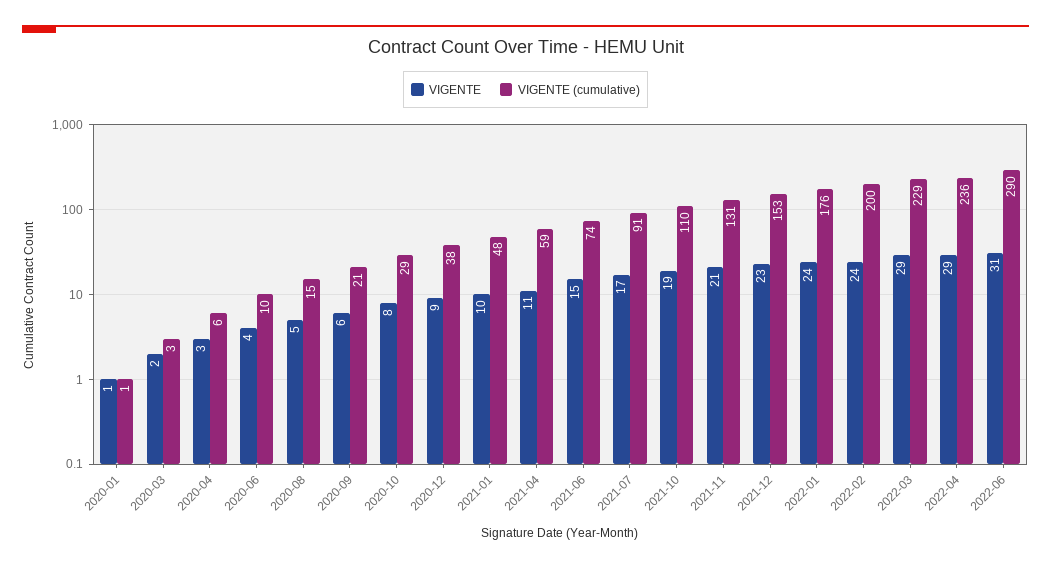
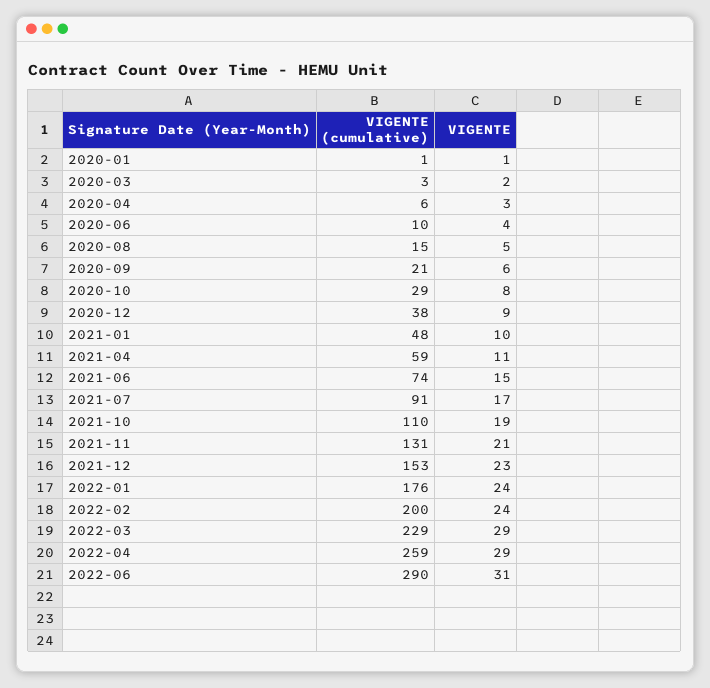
VIGENTE (cumulative), 2022-04: 236 -> 259

